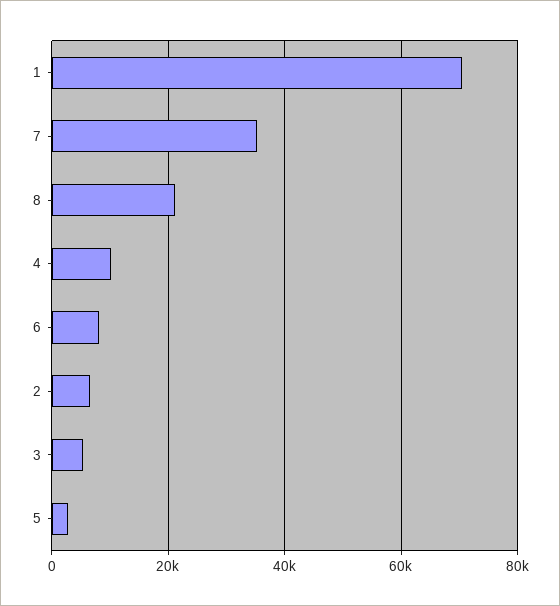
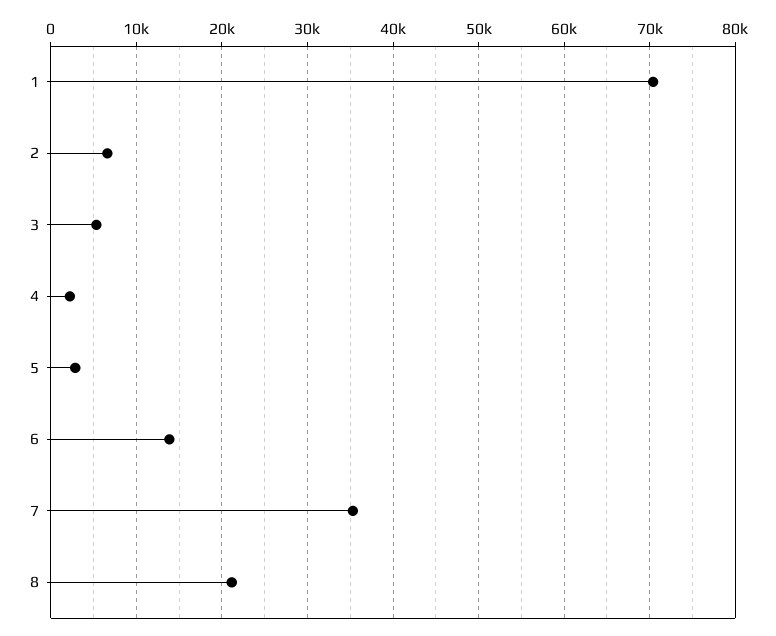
4: 10000 -> 2000
6: 8000 -> 14000

